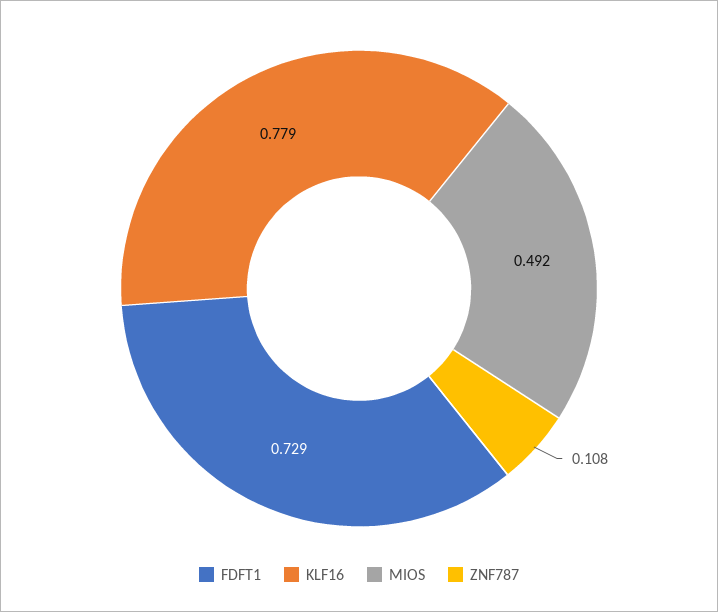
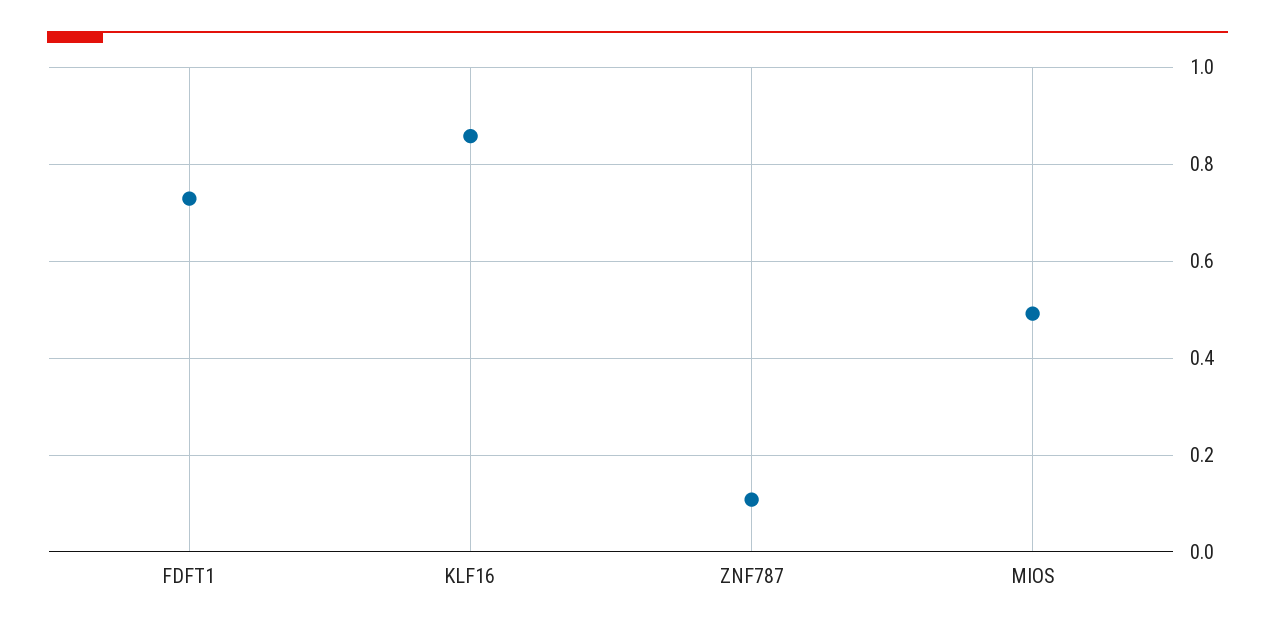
KLF16: 0.779 -> 0.86

